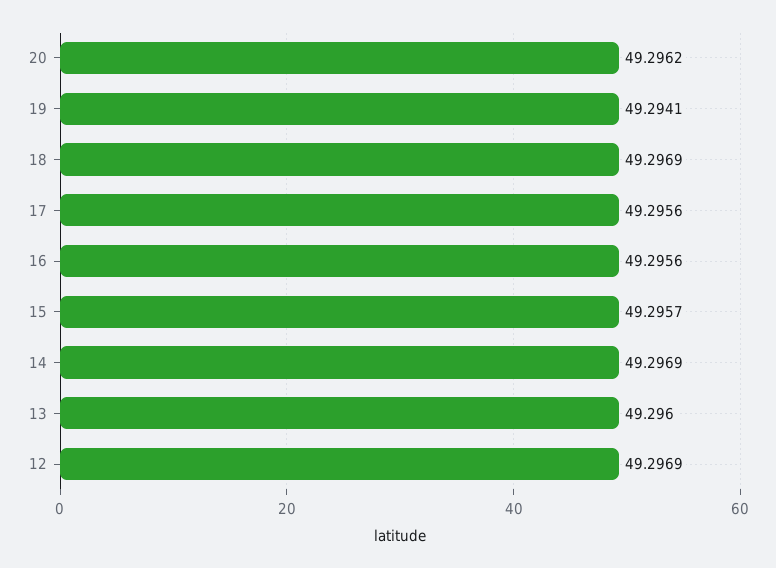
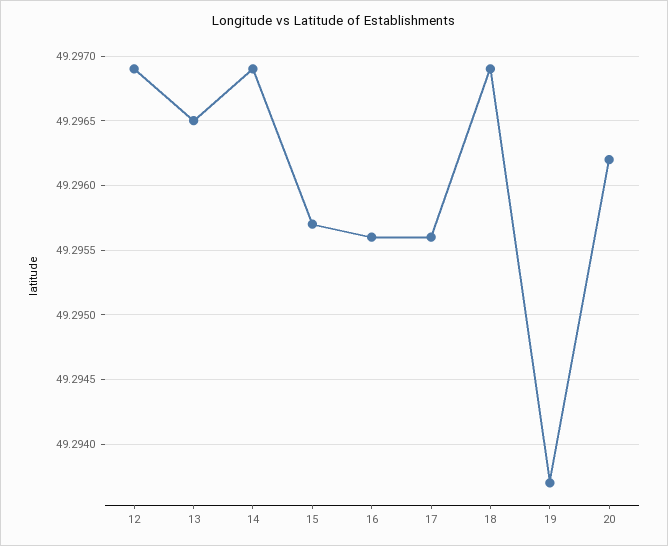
19: 49.2941 -> 49.2937
13: 49.296 -> 49.2965

